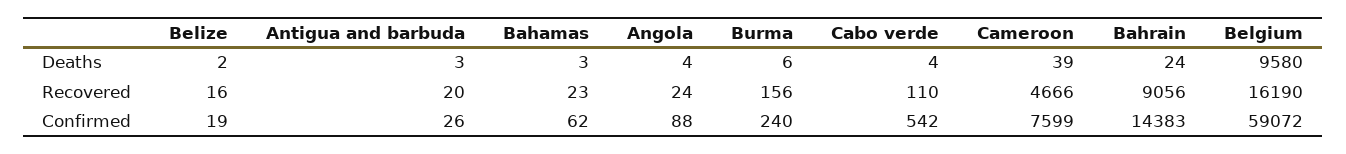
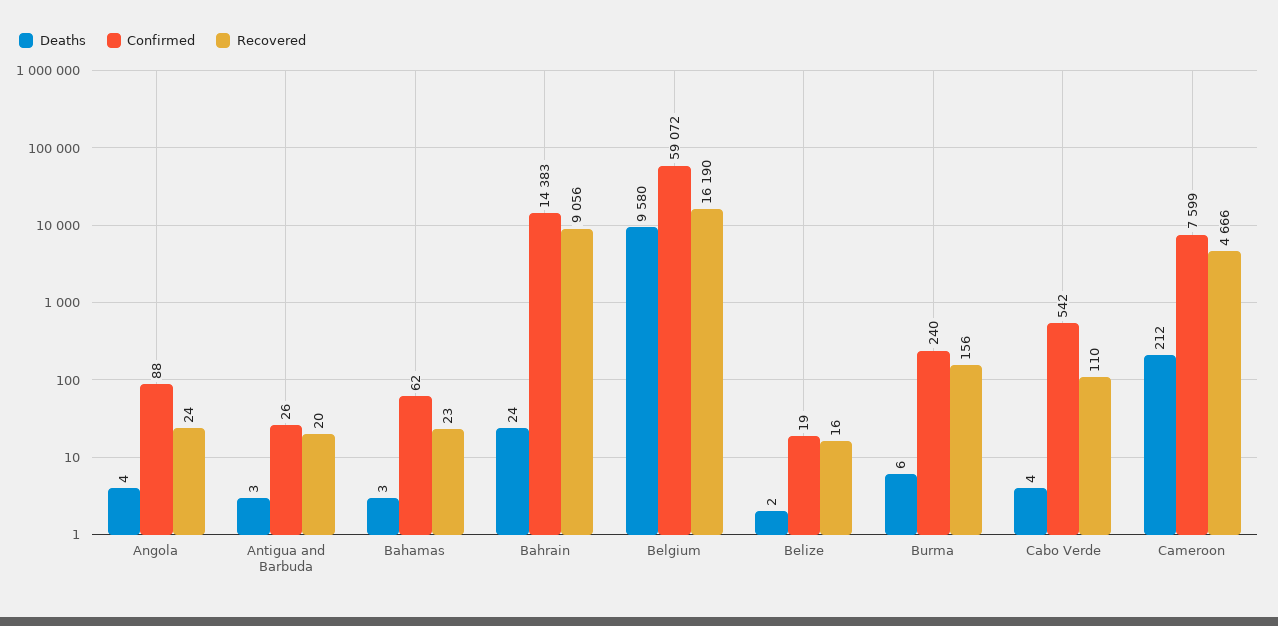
Deaths, Cameroon: 39 -> 212

